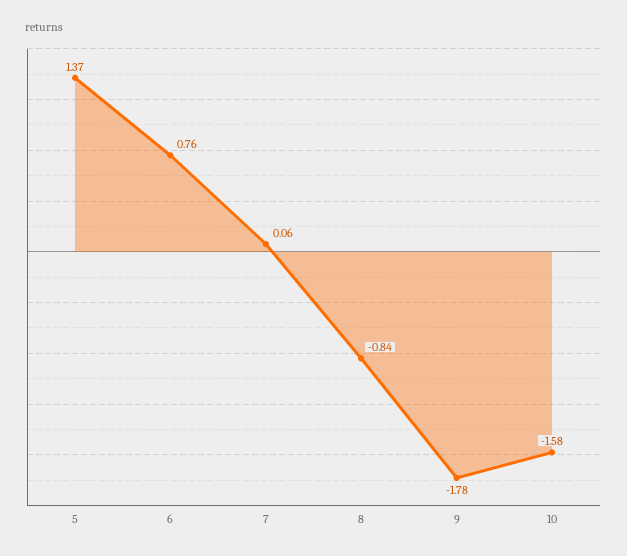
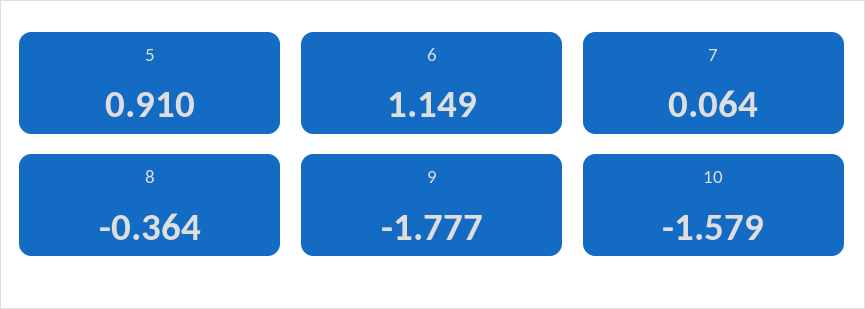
5: 1.37 -> 0.91
6: 0.76 -> 1.149
8: -0.84 -> -0.364

